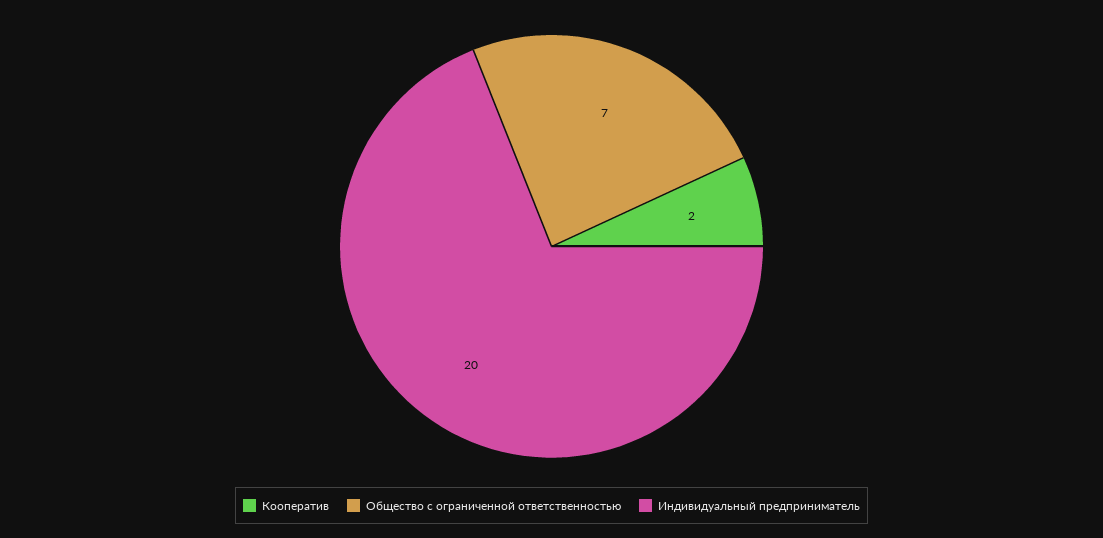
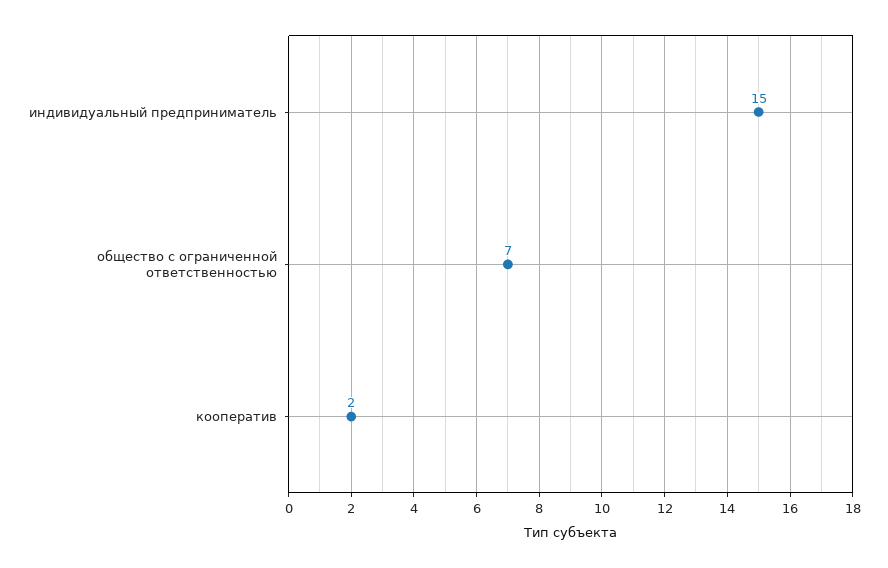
Индивидуальный предприниматель: 20 -> 15

